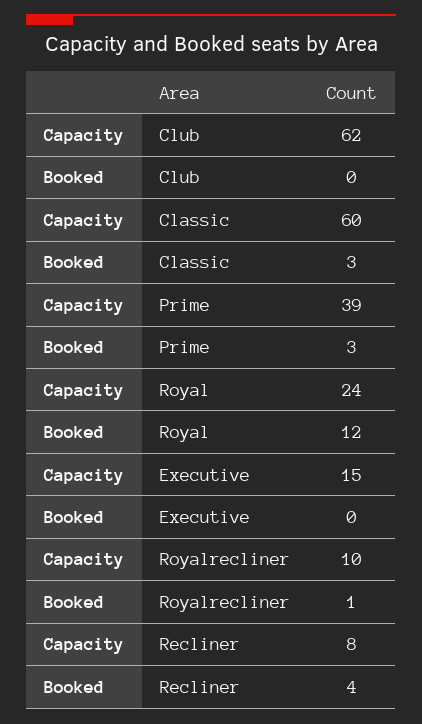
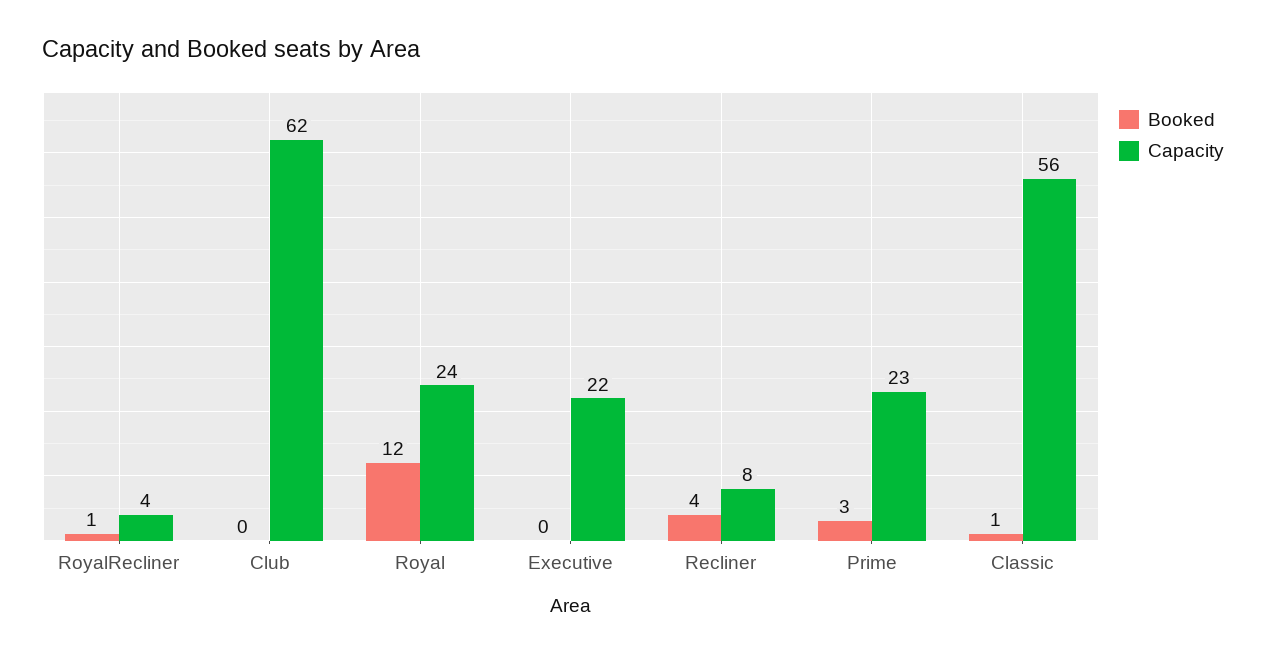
Capacity, Classic: 60 -> 56
Booked, Classic: 3 -> 1
Capacity, Prime: 39 -> 23
Capacity, Executive: 15 -> 22
Capacity, Royalrecliner: 10 -> 4

